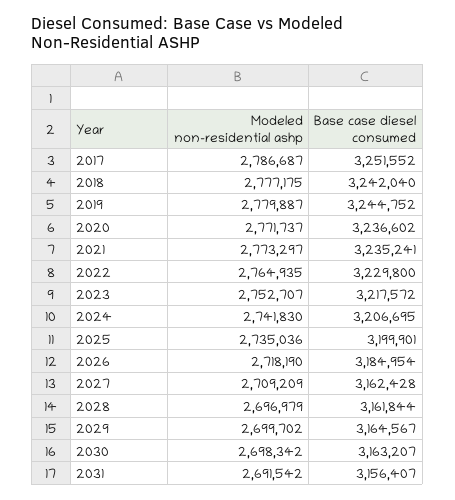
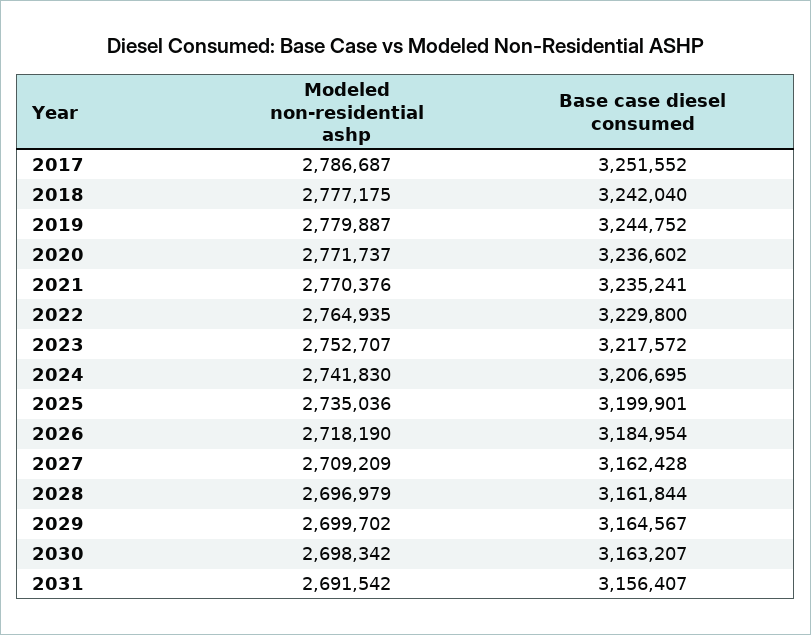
Modeled non-residential ashp, 2021: 2773297 -> 2770376

